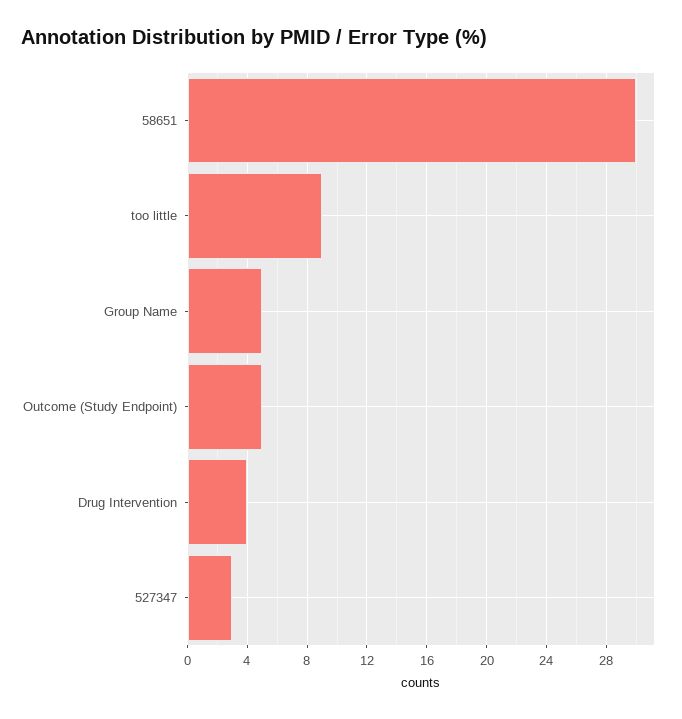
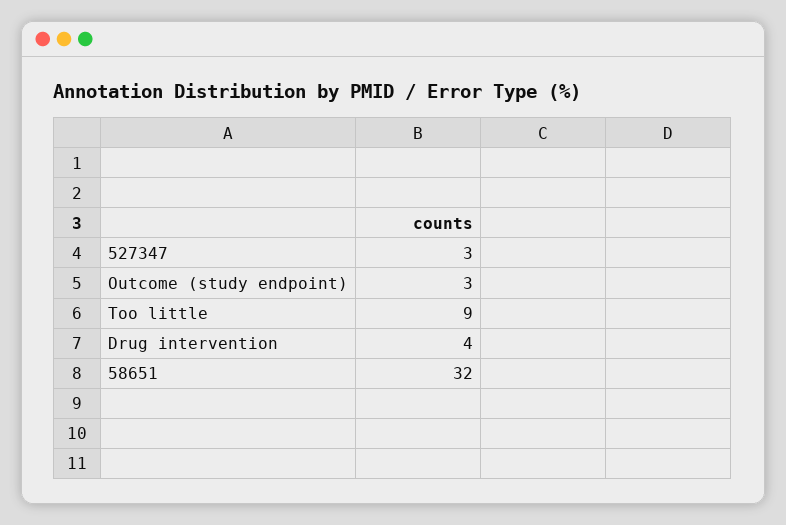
58651: 30 -> 32
Group Name: 5 -> none
Outcome (Study Endpoint): 5 -> 3

